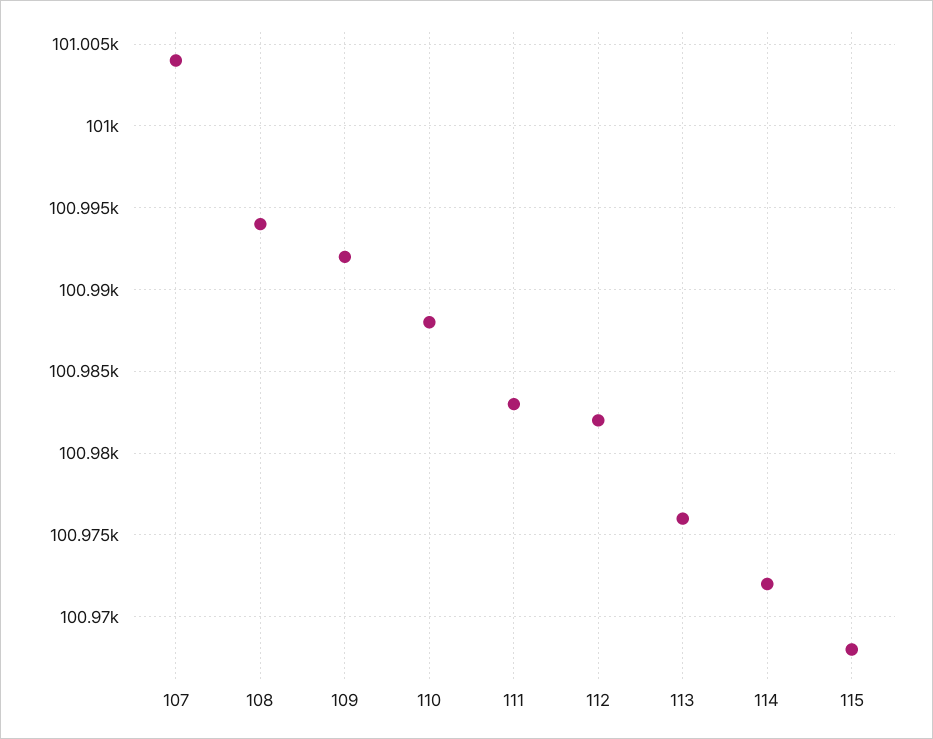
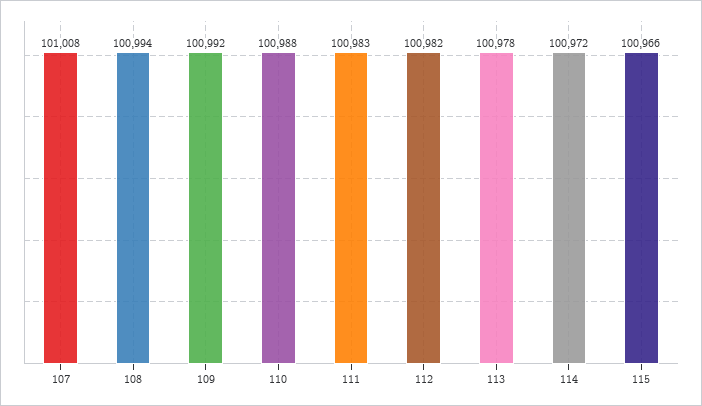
107: 101004 -> 101008
113: 100976 -> 100978
115: 100968 -> 100966

